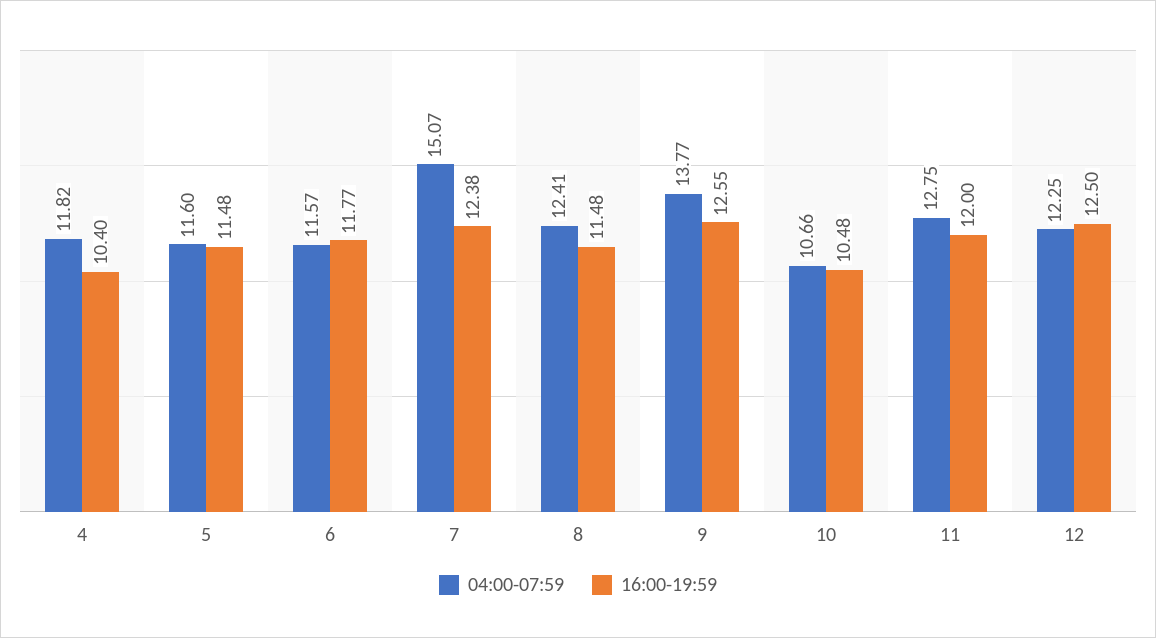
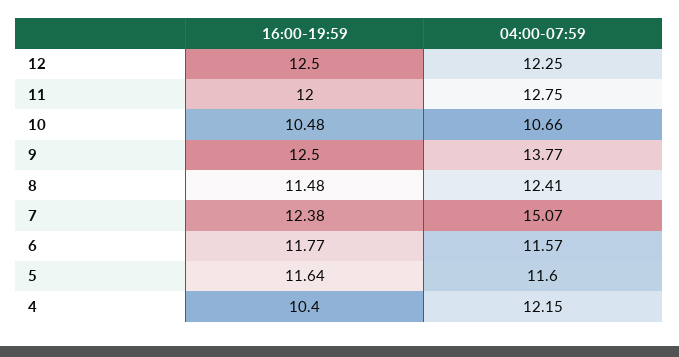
04:00-07:59, 4: 11.82 -> 12.15
16:00-19:59, 5: 11.48 -> 11.64
16:00-19:59, 9: 12.55 -> 12.5

